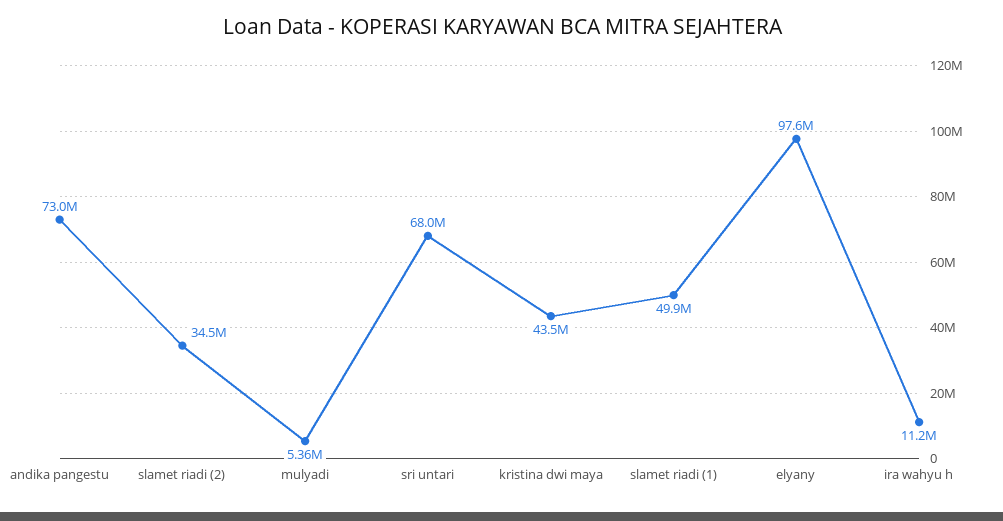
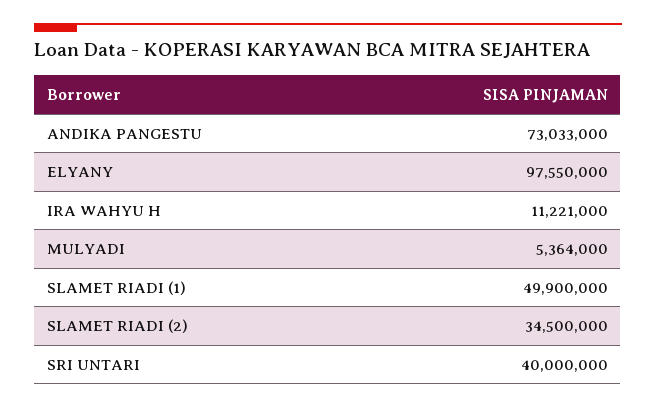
sri untari: 68000000 -> 40000000
kristina dwi maya: 43500000 -> none

